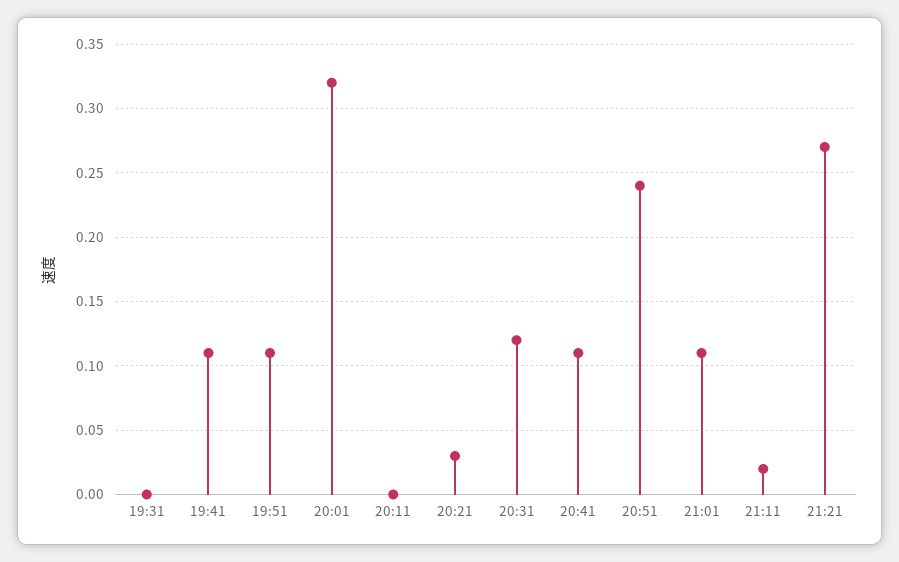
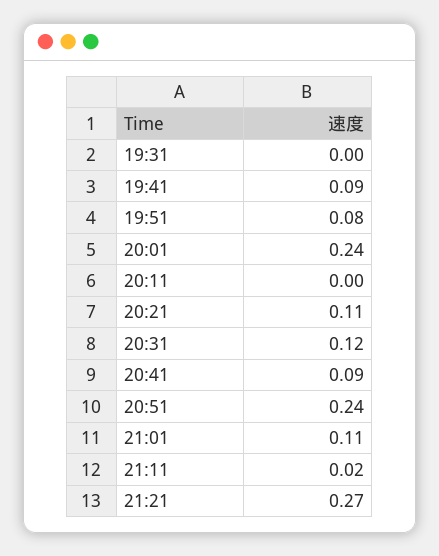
19:41: 0.11 -> 0.09
19:51: 0.11 -> 0.08
20:01: 0.32 -> 0.24
20:21: 0.03 -> 0.11
20:41: 0.11 -> 0.09

